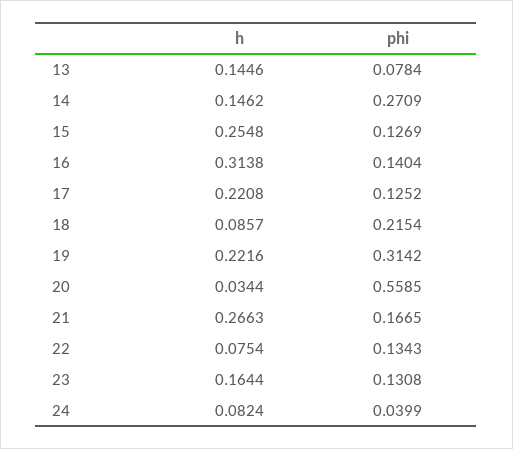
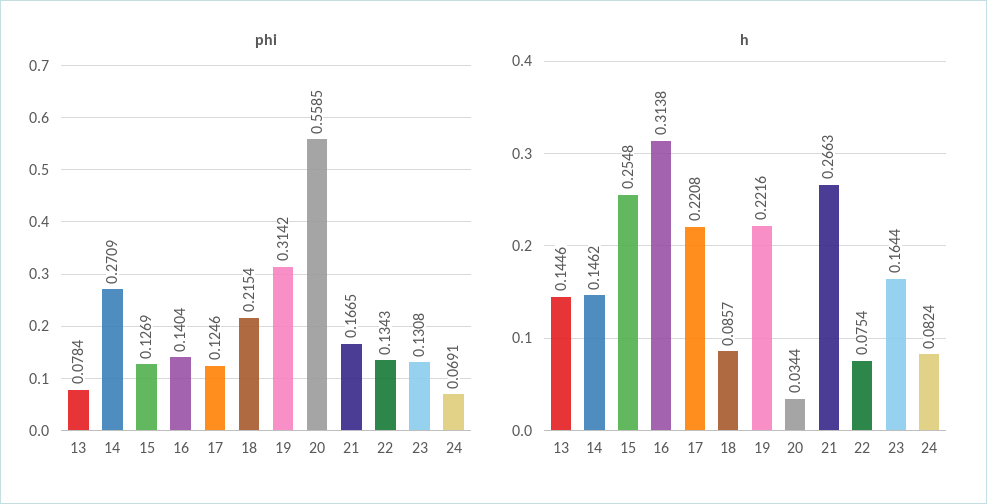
phi, 17: 0.1252 -> 0.1246
phi, 24: 0.0399 -> 0.0691

